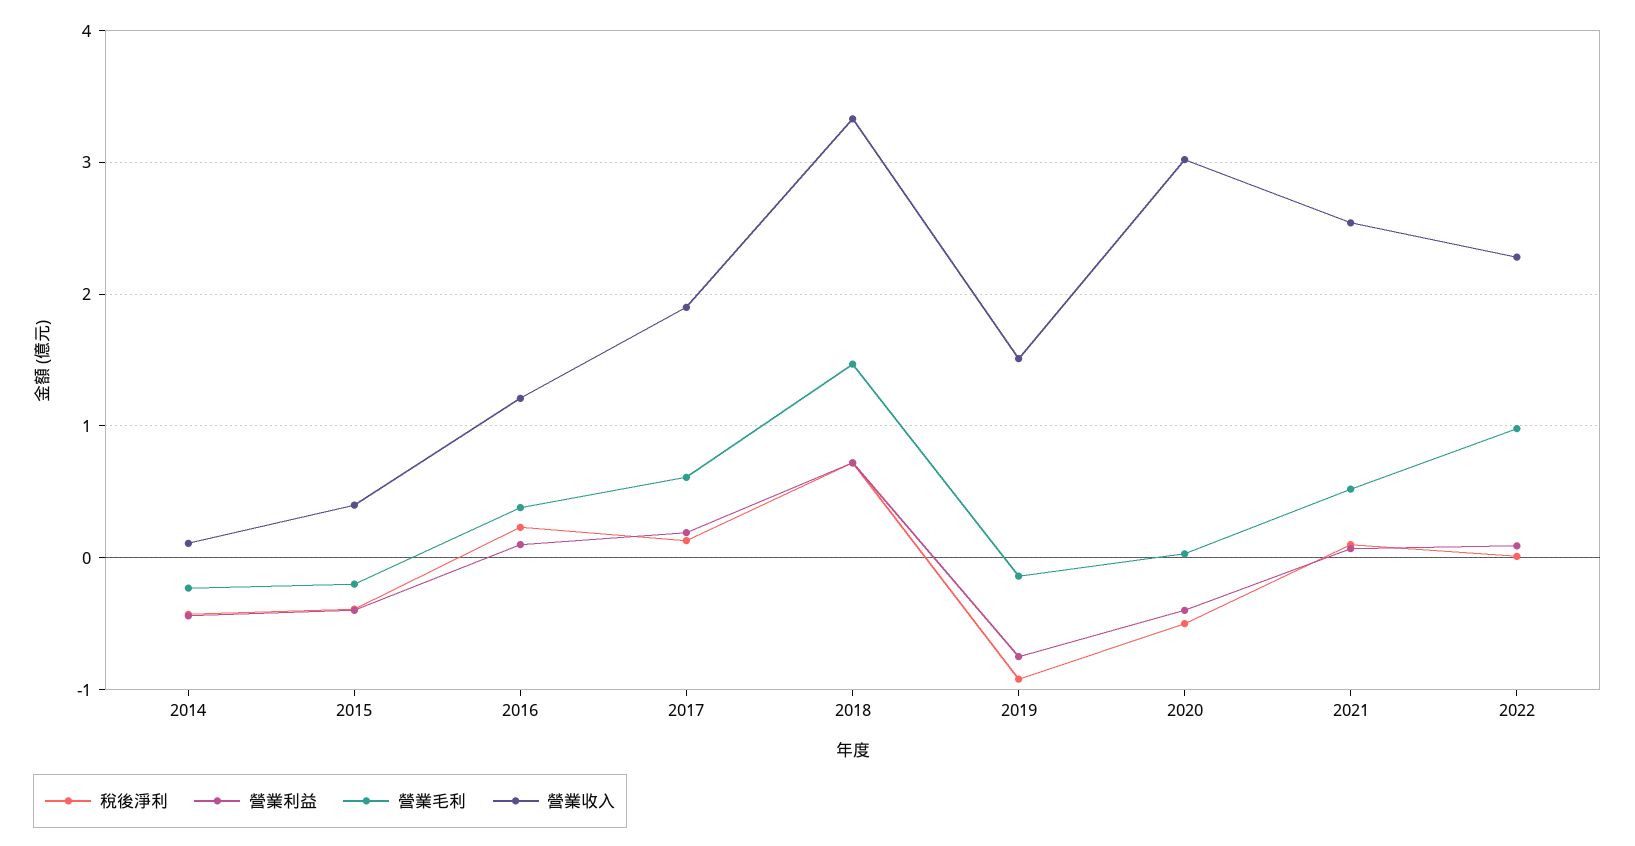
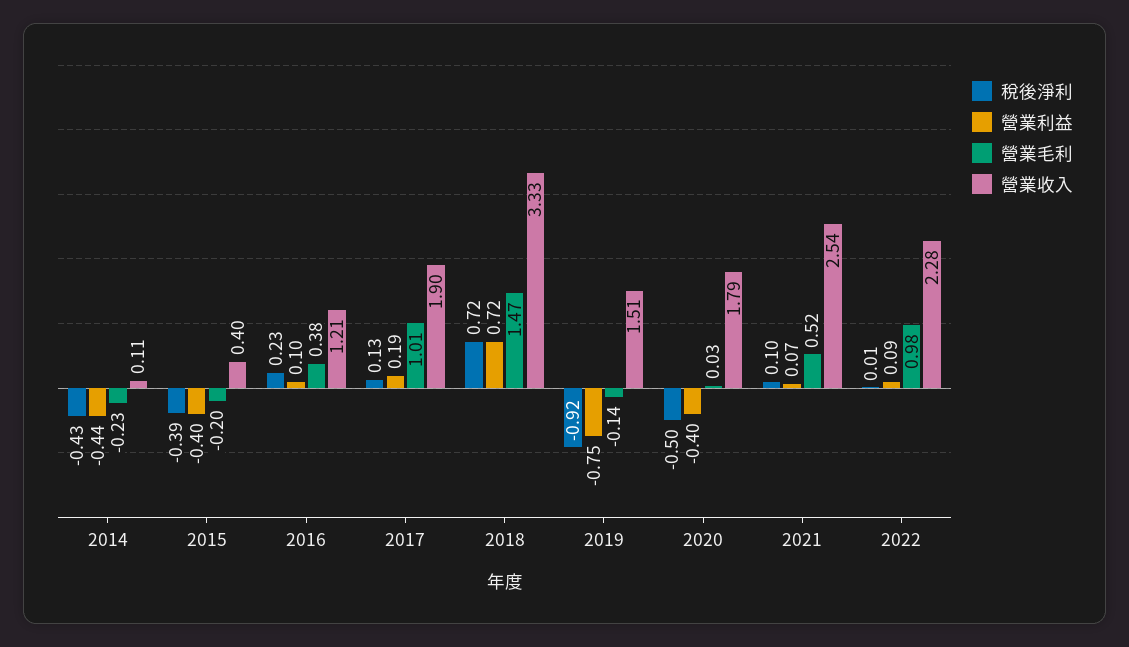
營業毛利, 2017: 0.6 -> 1.01
營業收入, 2020: 3 -> 1.79

